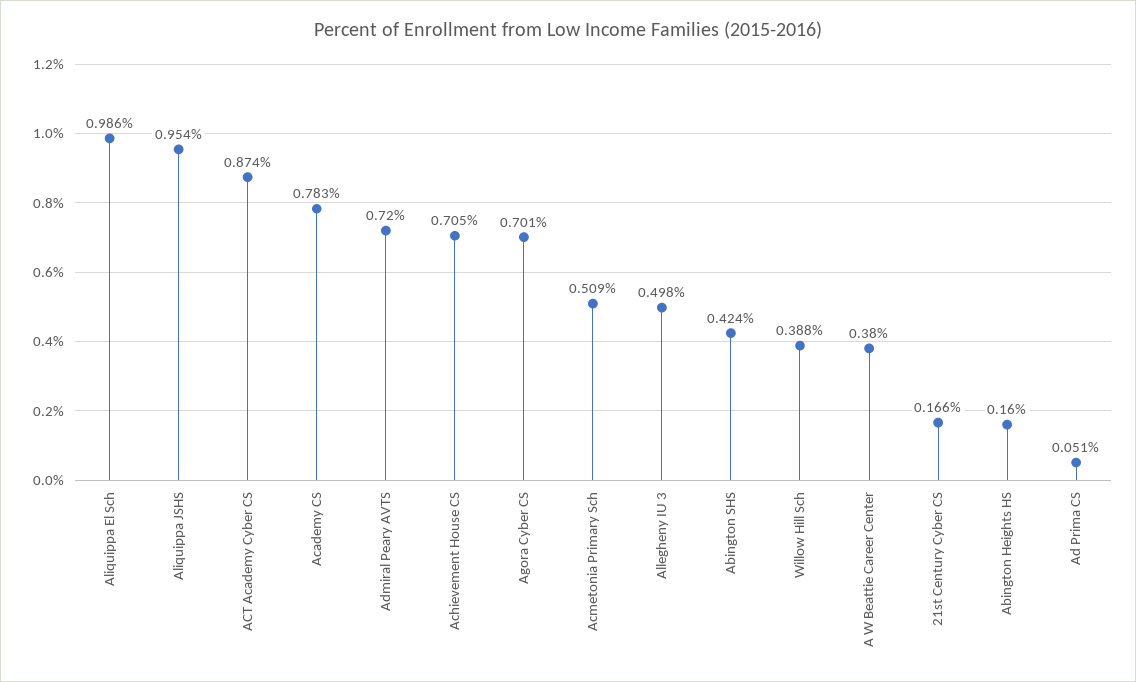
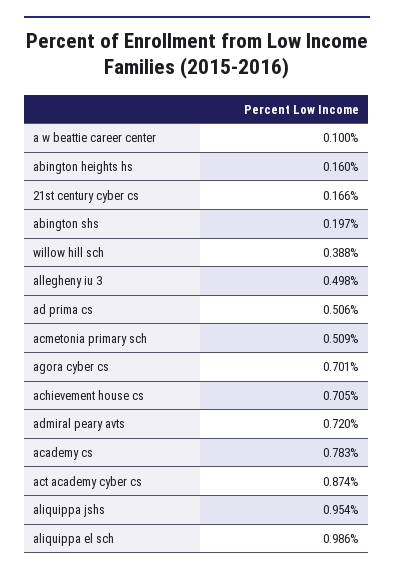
Abington SHS: 0.424 -> 0.197
A W Beattie Career Center: 0.38 -> 0.1
Ad Prima CS: 0.051 -> 0.506

